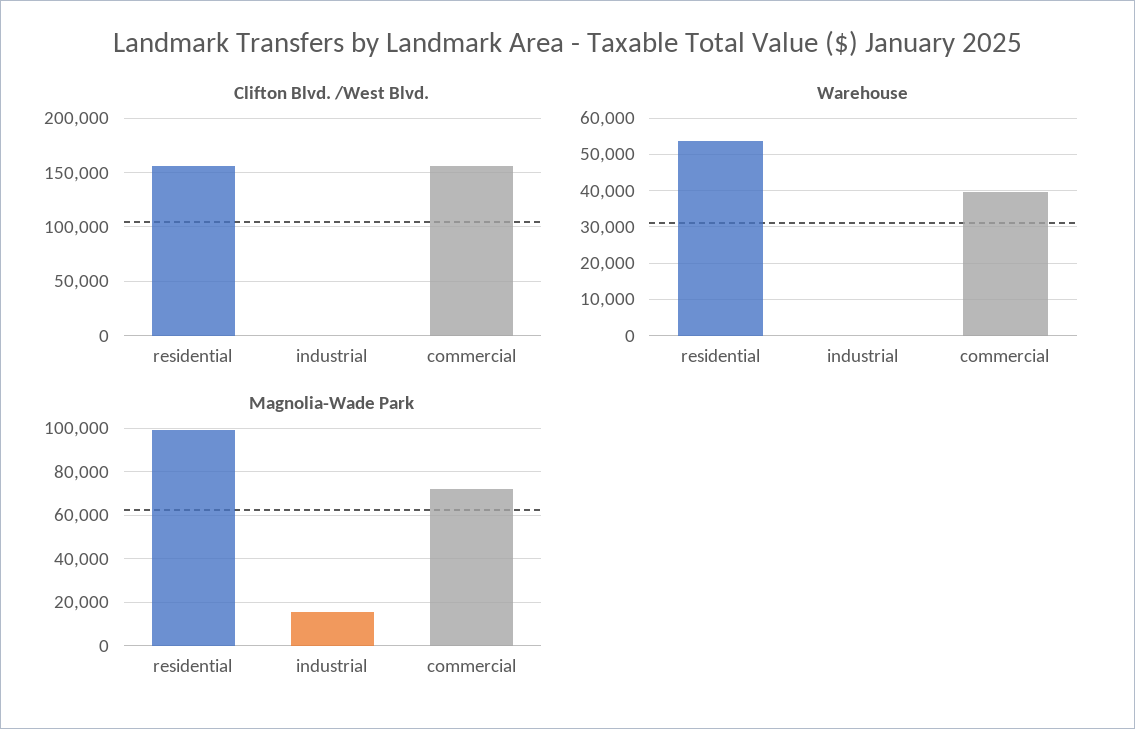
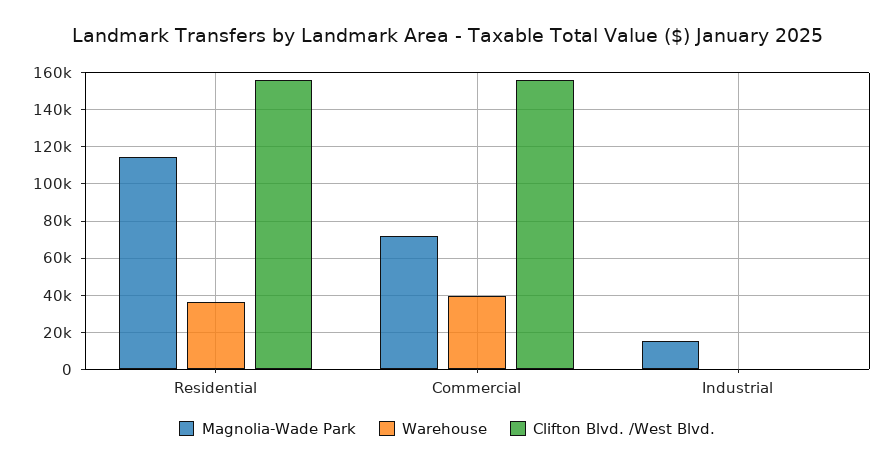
Warehouse, residential: 54000 -> 35000
Magnolia-Wade Park, residential: 100000 -> 115000

